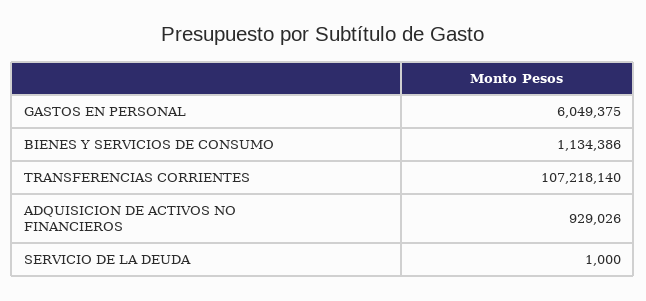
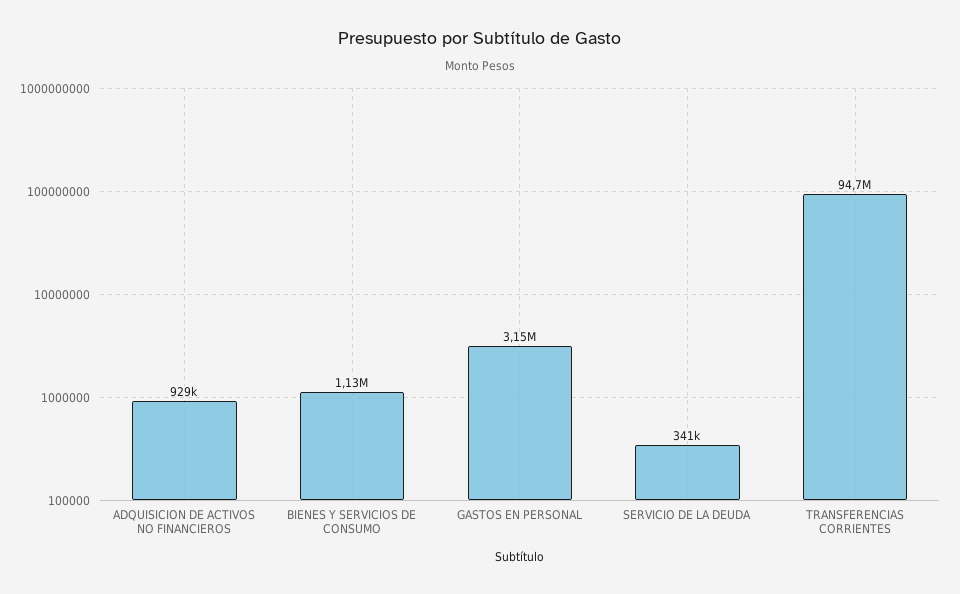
GASTOS EN PERSONAL: 6049375 -> 3150000
TRANSFERENCIAS CORRIENTES: 107218140 -> 94700000
SERVICIO DE LA DEUDA: 1000 -> 341000

